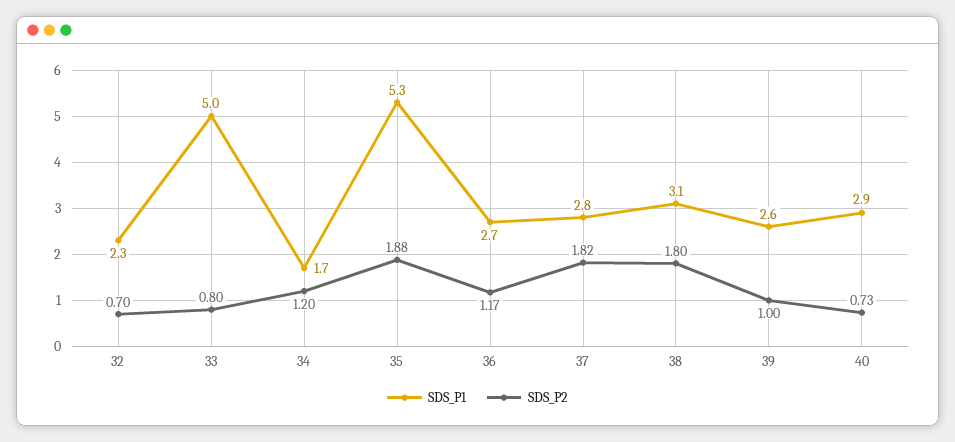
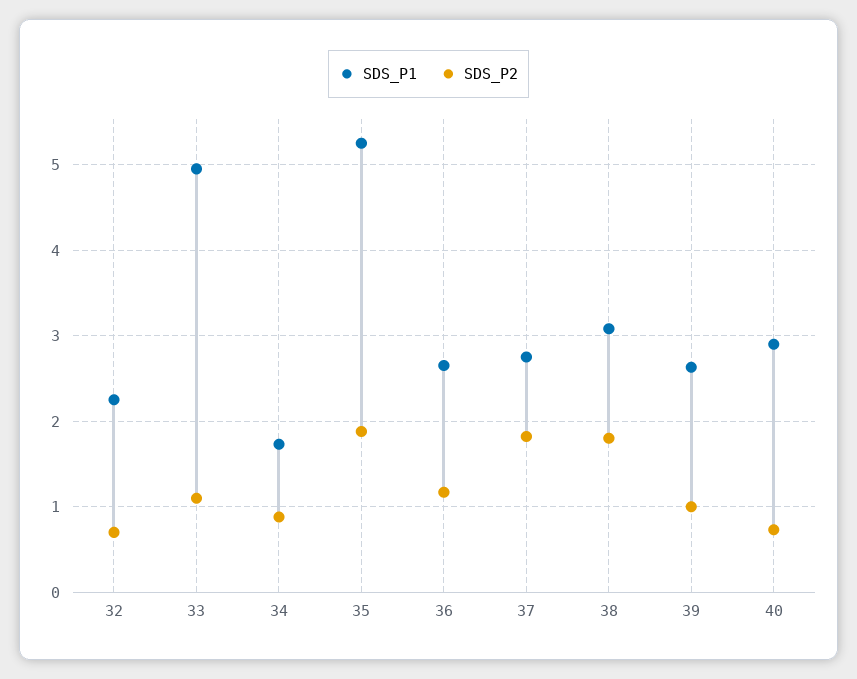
SDS_P2, 33: 0.8 -> 1.1
SDS_P2, 34: 1.2 -> 0.9

